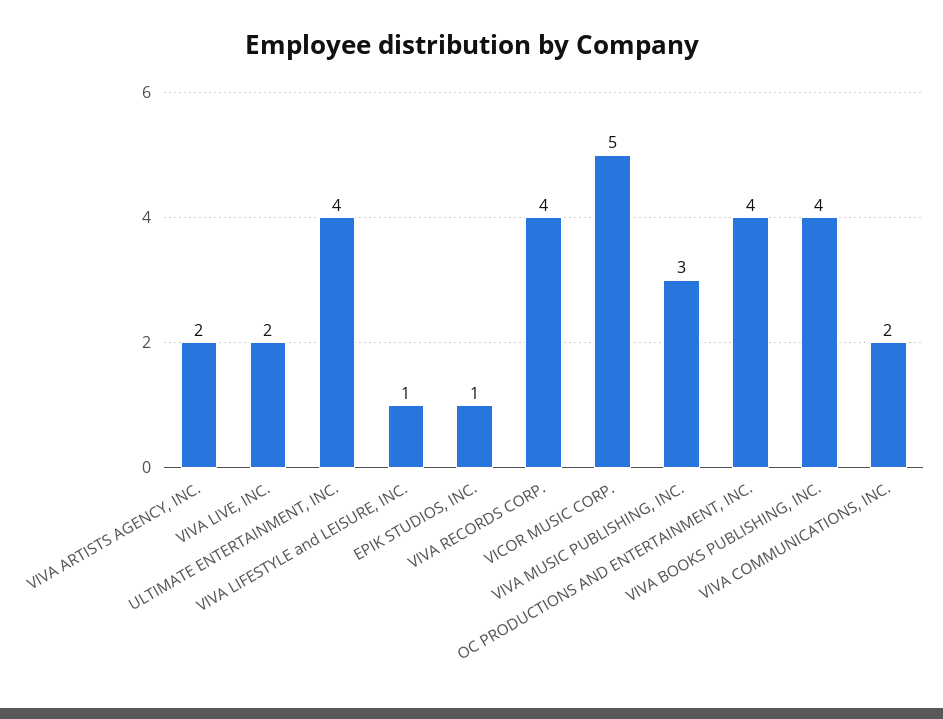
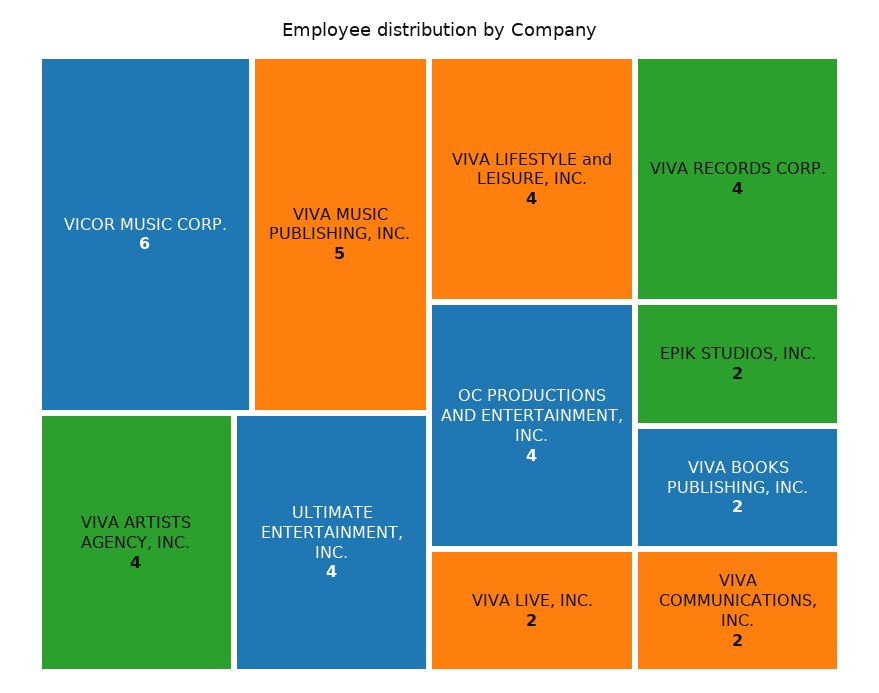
VIVA ARTISTS AGENCY, INC.: 2 -> 4
VIVA LIFESTYLE and LEISURE, INC.: 1 -> 4
EPIK STUDIOS, INC.: 1 -> 2
VICOR MUSIC CORP.: 5 -> 6
VIVA MUSIC PUBLISHING, INC.: 3 -> 5
VIVA BOOKS PUBLISHING, INC.: 4 -> 2

